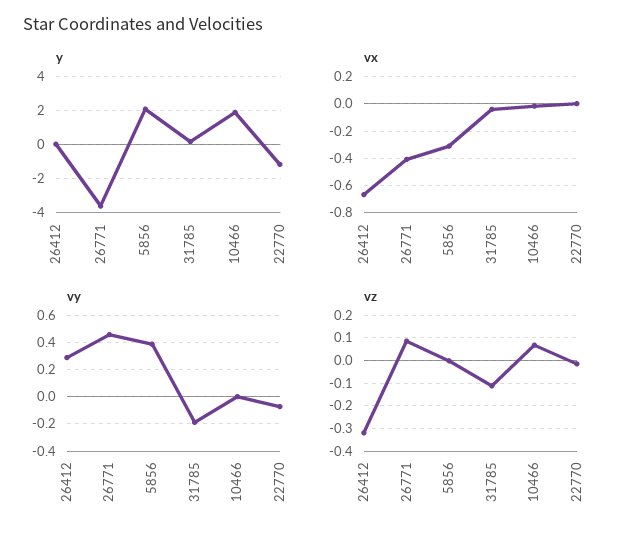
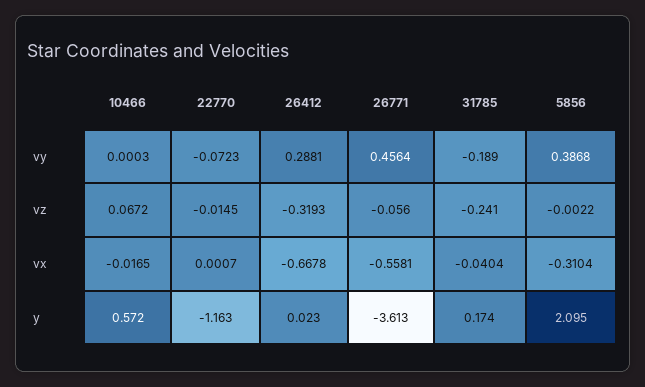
y, 10466: 2 -> 0.572
vx, 26771: -0.4 -> -0.5581
vz, 26771: 0.1 -> -0.056
vz, 31785: -0.1 -> -0.241

